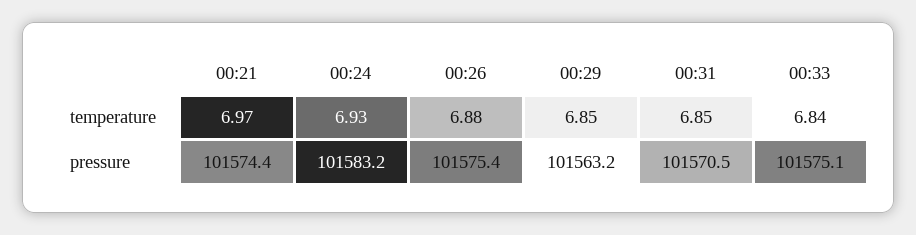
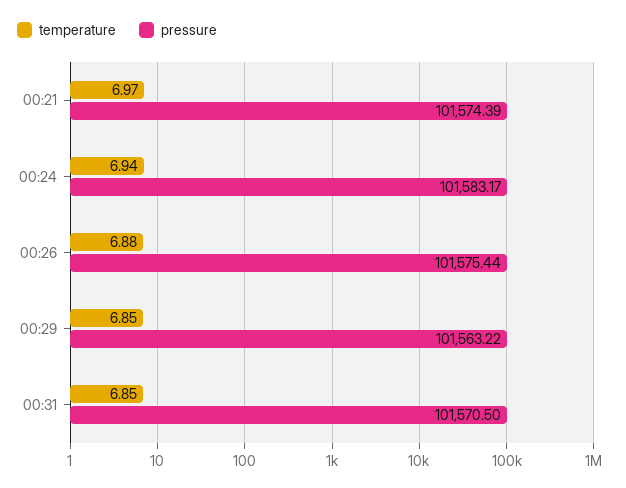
temperature, 00:24: 6.93 -> 6.94
temperature, 00:33: 6.84 -> none
pressure, 00:33: 101575.1 -> none

